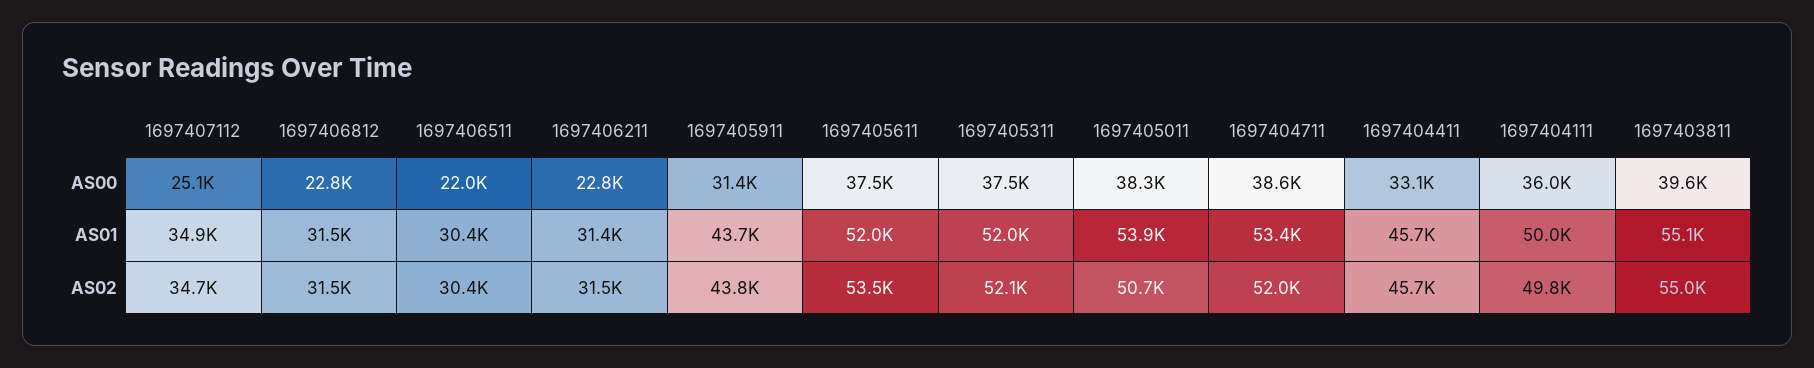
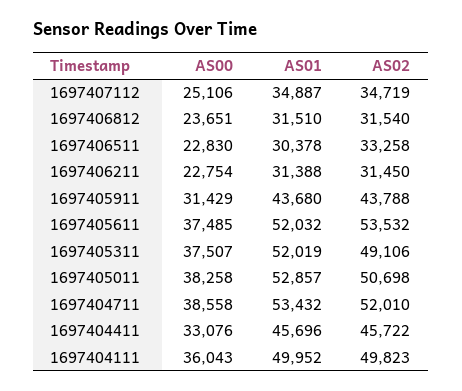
1697406812, AS00: 22800 -> 23651
1697406511, AS00: 22000 -> 22830
1697403811, AS00: 39600 -> none
1697405011, AS01: 53900 -> 52857
1697403811, AS01: 55100 -> none
1697406511, AS02: 30400 -> 33258
1697405311, AS02: 52100 -> 49106
1697403811, AS02: 55000 -> none

